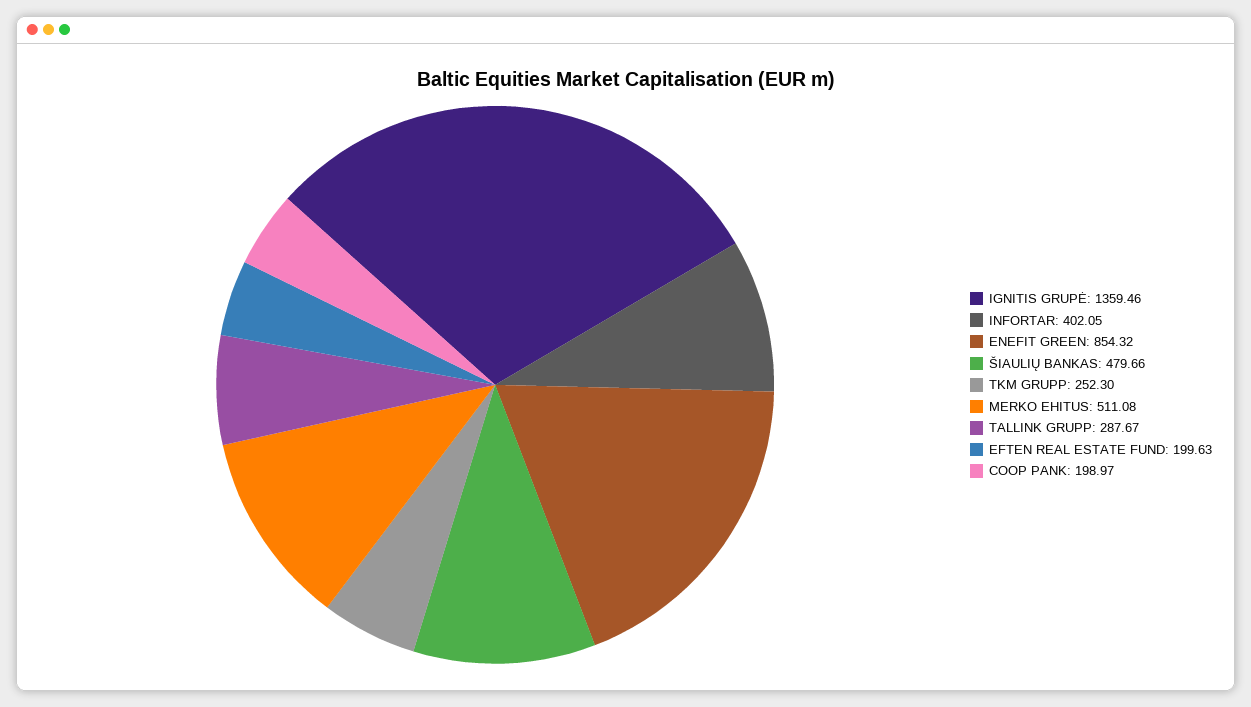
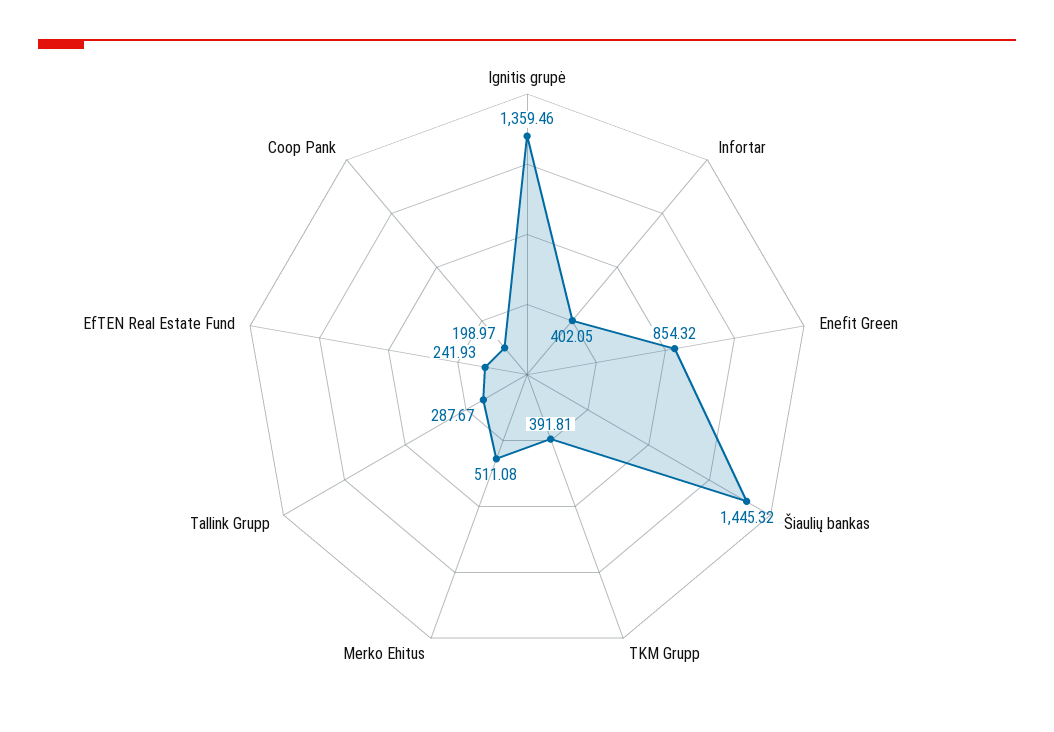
ŠIAULIŲ BANKAS: 479.66 -> 1445.32
TKM GRUPP: 252.3 -> 391.81
EFTEN REAL ESTATE FUND: 199.63 -> 241.93

